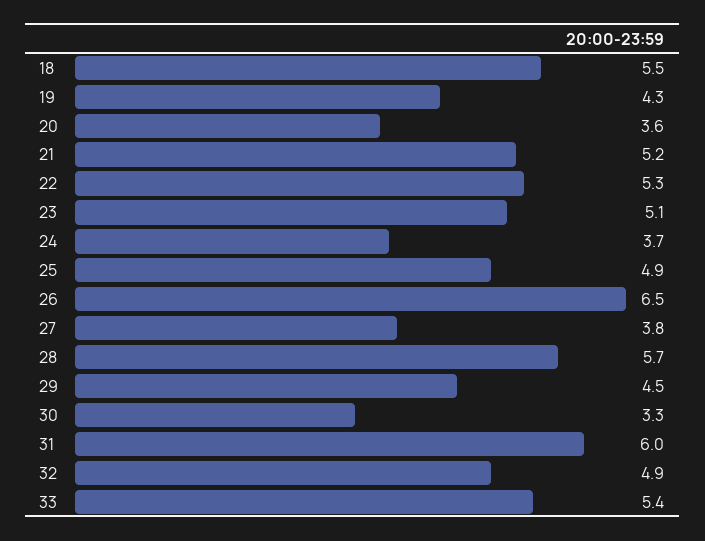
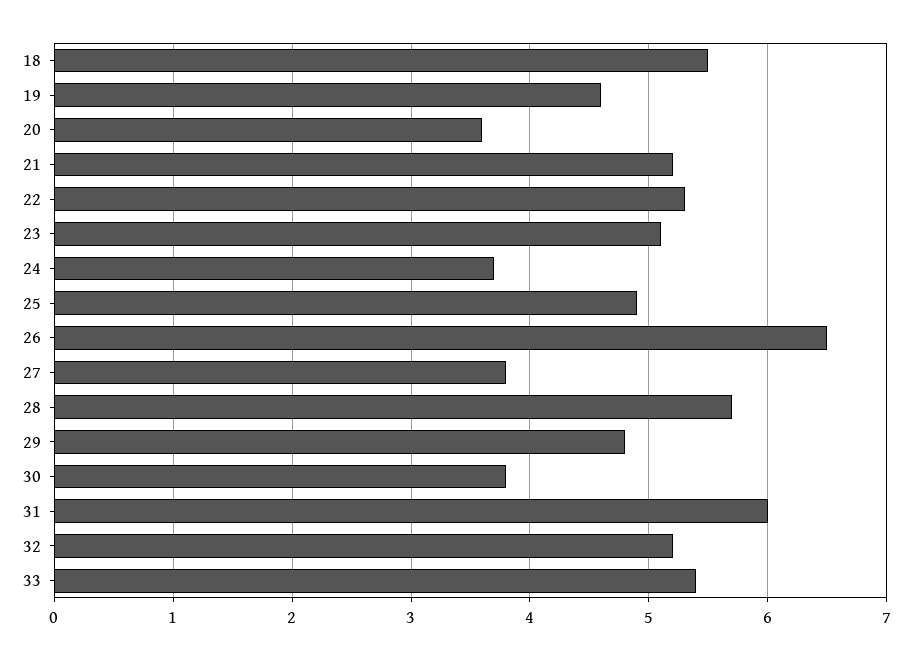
19: 4.3 -> 4.6
29: 4.5 -> 4.8
30: 3.3 -> 3.8
32: 4.9 -> 5.2

